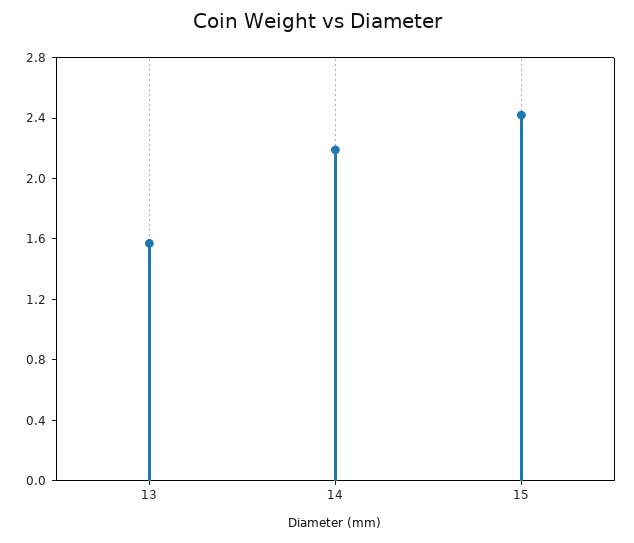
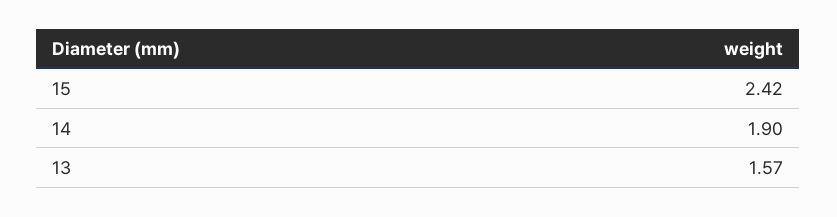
14: 2.2 -> 1.9

